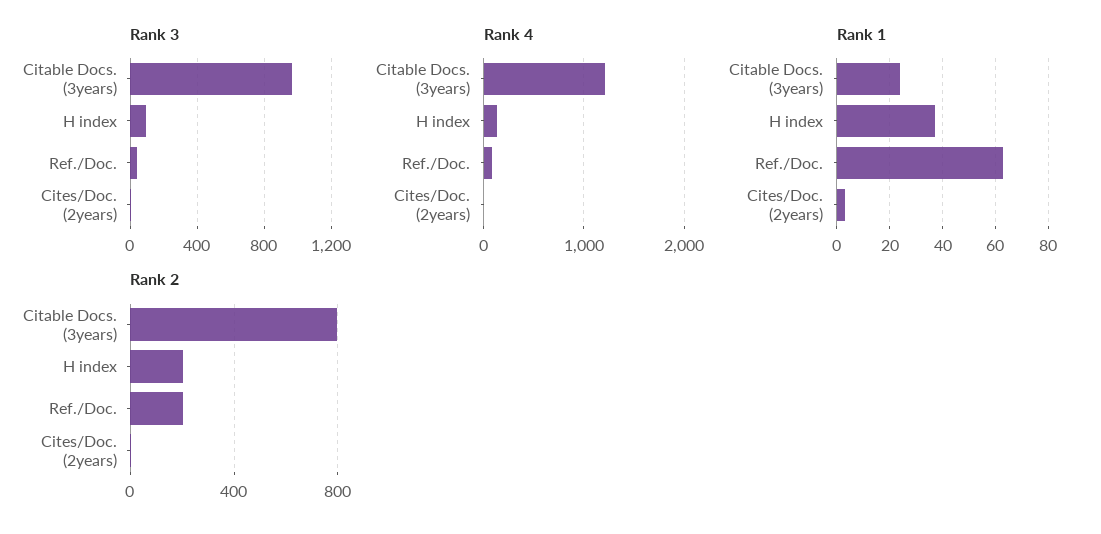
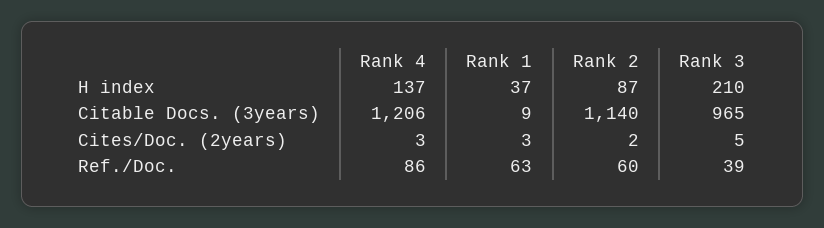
Rank 3, H index: 100 -> 210
Rank 1, Citable Docs. (3years): 25 -> 9
Rank 2, Citable Docs. (3years): 800 -> 1140
Rank 2, H index: 200 -> 87
Rank 2, Ref./Doc.: 200 -> 60

